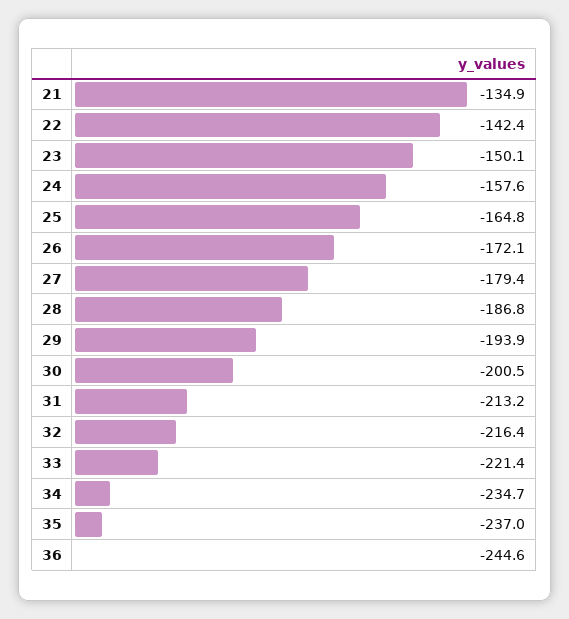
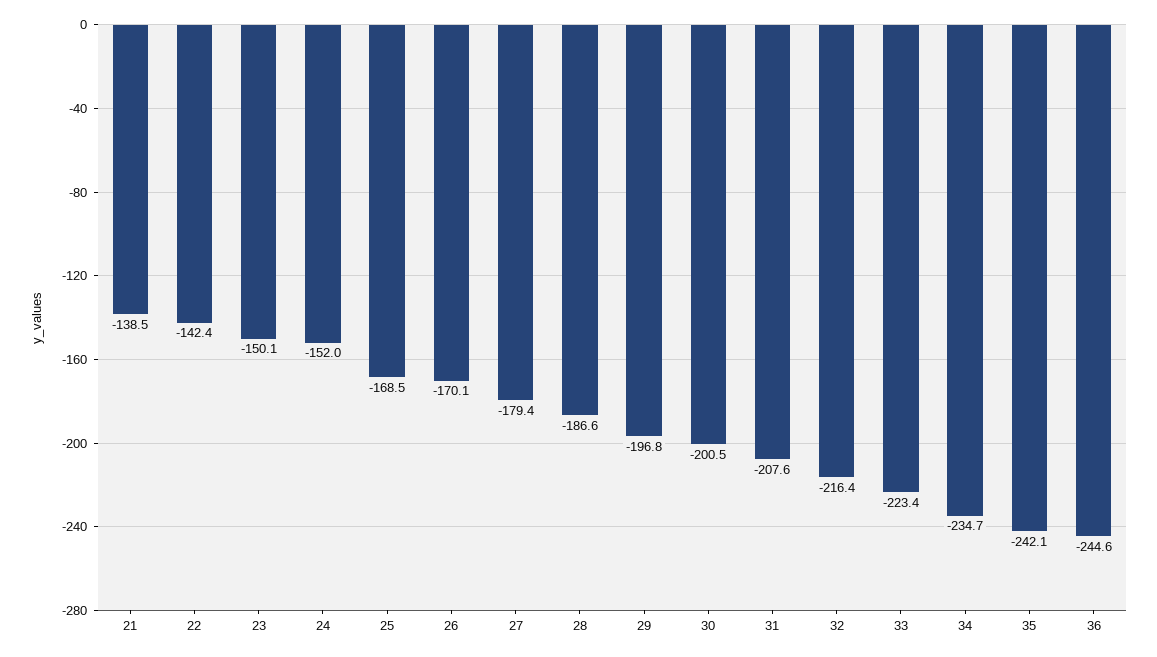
21: -134.9 -> -138.5
24: -157.6 -> -152
25: -164.8 -> -168.5
26: -172.1 -> -170.1
28: -186.8 -> -186.6
29: -193.9 -> -196.8
31: -213.2 -> -207.6
33: -221.4 -> -223.4
35: -237 -> -242.1

